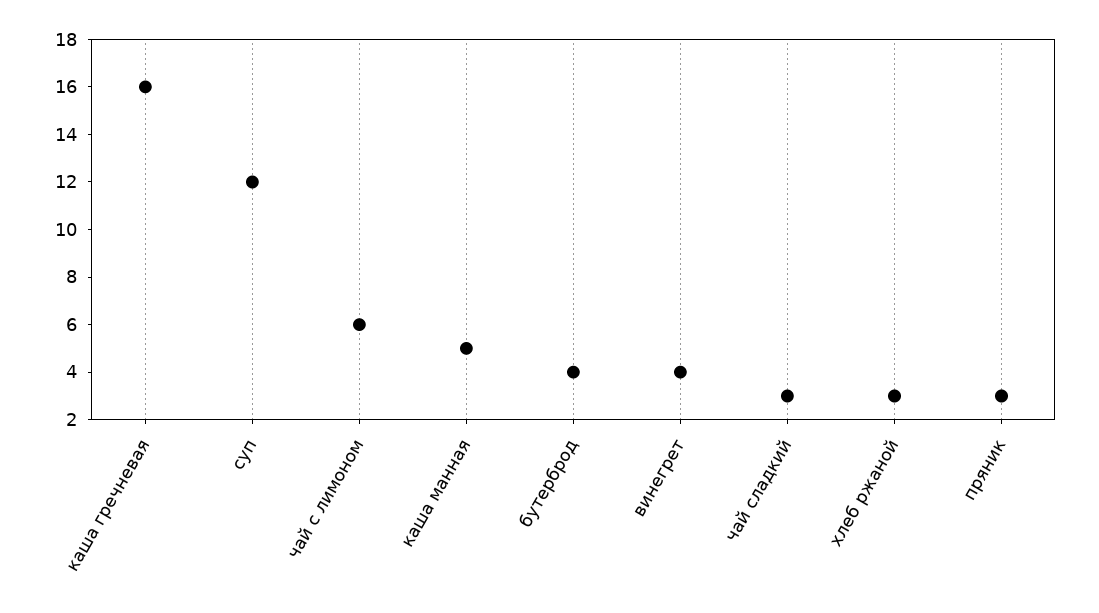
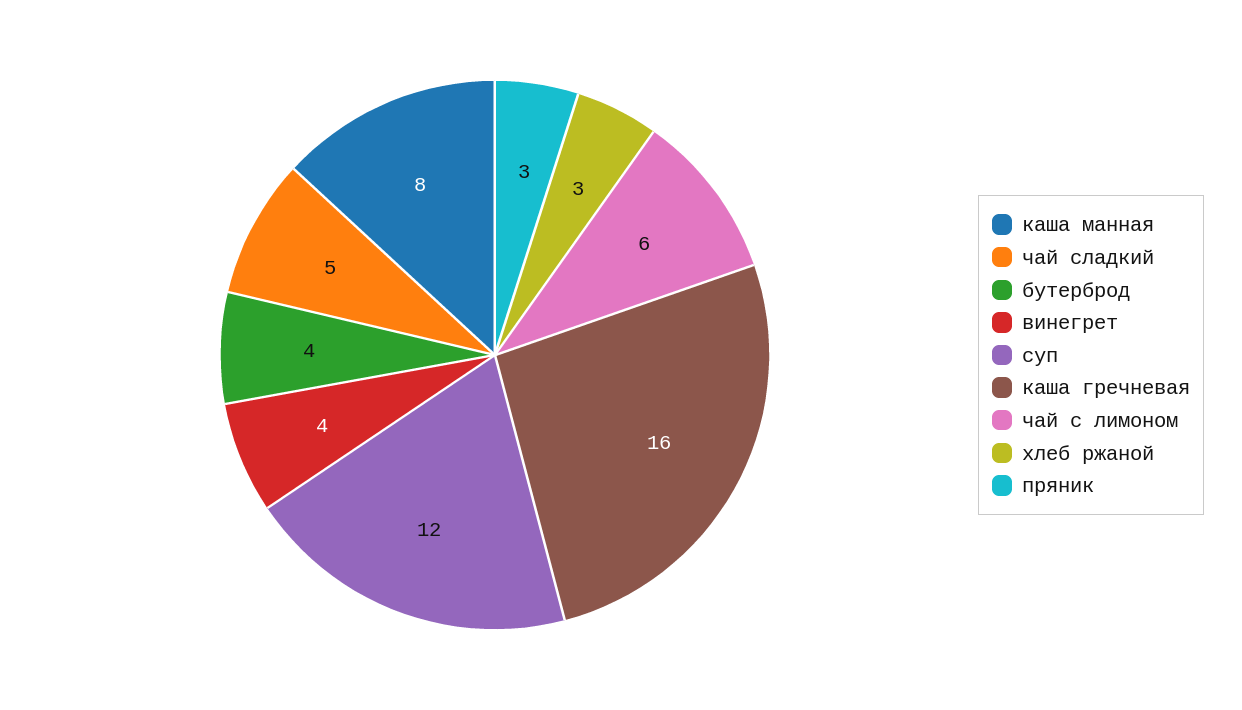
каша манная: 5 -> 8
чай сладкий: 3 -> 5

